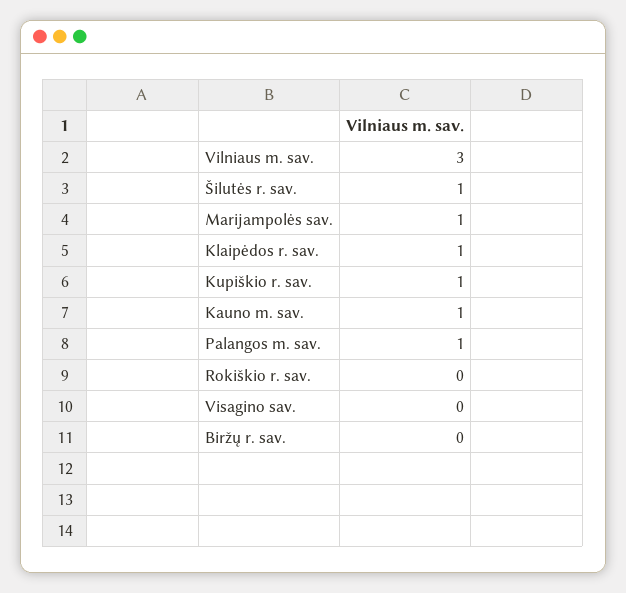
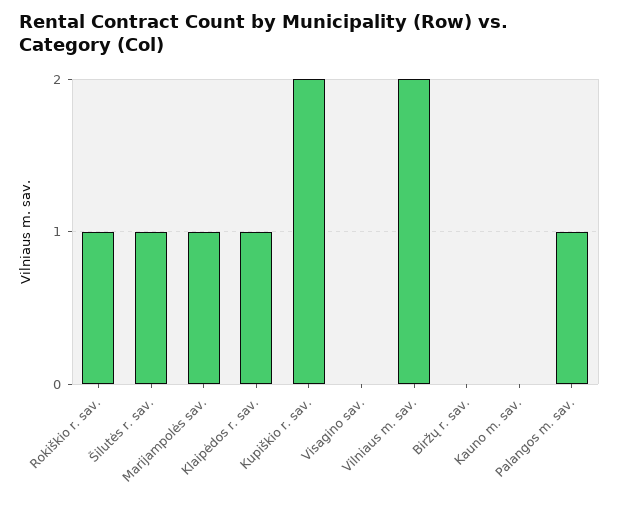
Vilniaus m. sav.: 3 -> 2
Kupiškio r. sav.: 1 -> 2
Kauno m. sav.: 1 -> 0
Rokiškio r. sav.: 0 -> 1

